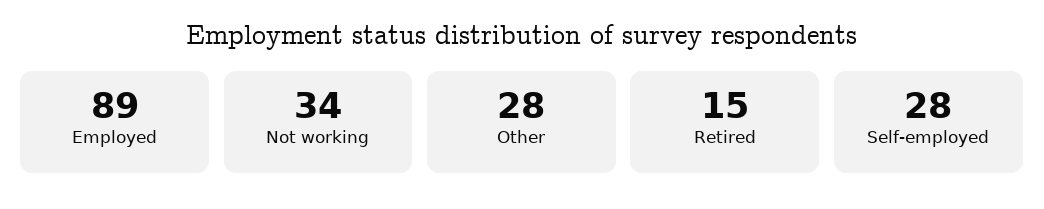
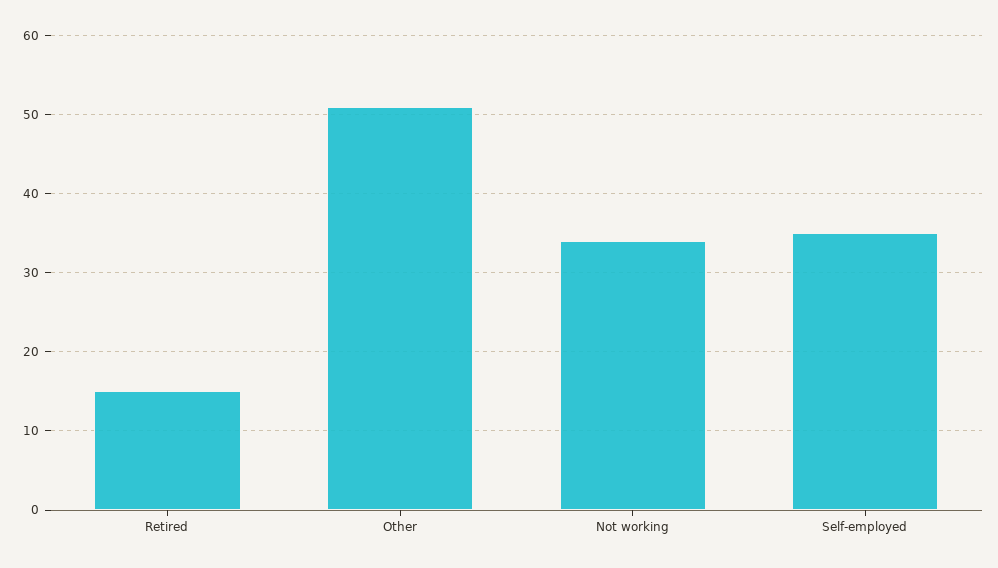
Employed: 89 -> none
Other: 28 -> 51
Self-employed: 28 -> 35

